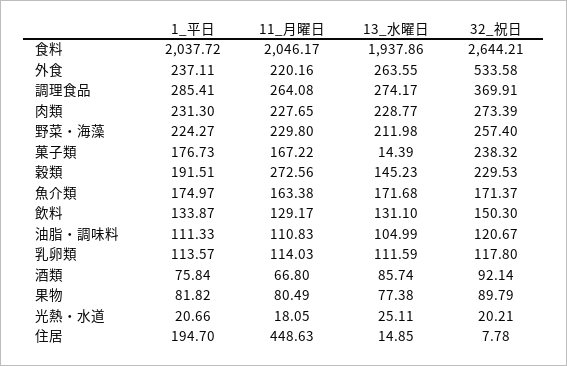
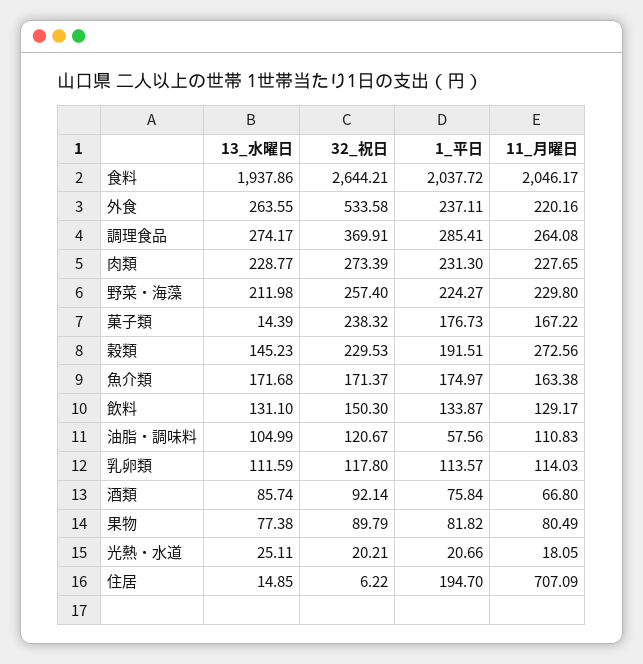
1_平日, 油脂・調味料: 111.33 -> 57.56
11_月曜日, 住居: 448.63 -> 707.09
32_祝日, 住居: 7.78 -> 6.22

